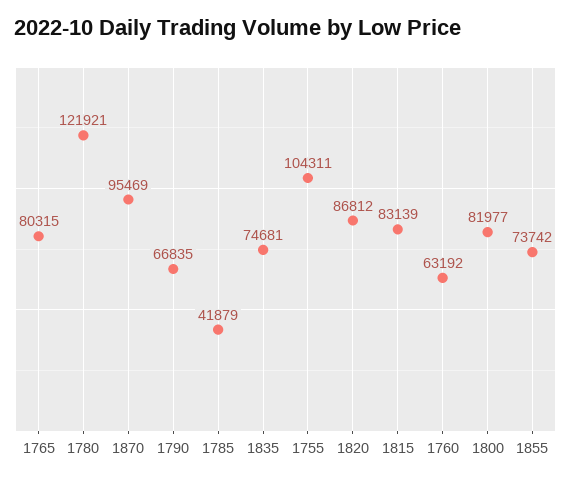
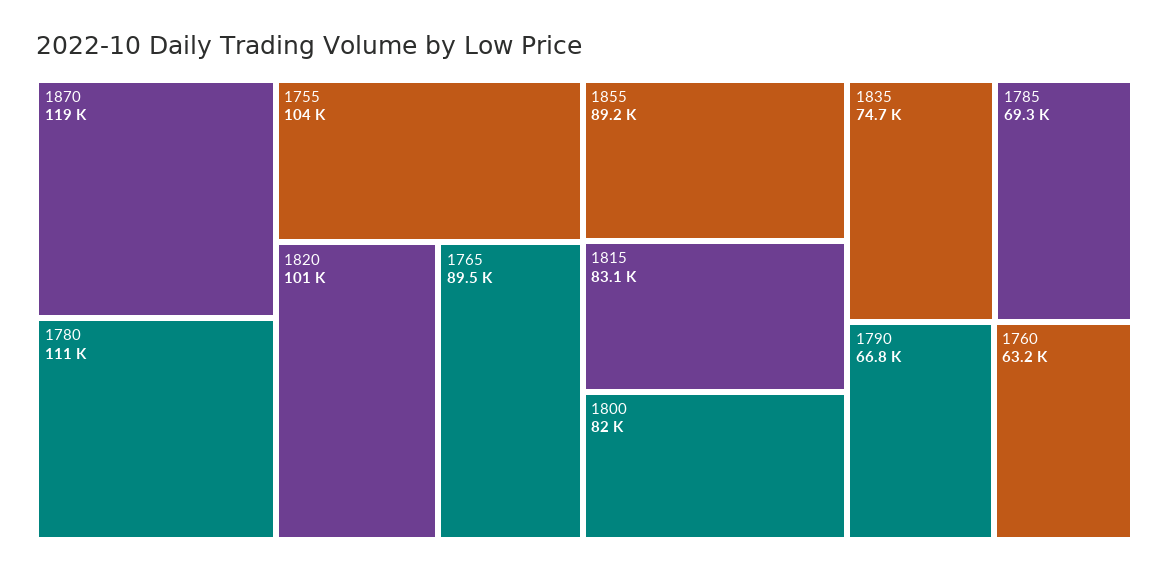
1765: 80315 -> 89500
1780: 121921 -> 111000
1870: 95469 -> 119000
1785: 41879 -> 69300
1820: 86812 -> 101000
1855: 73742 -> 89200

